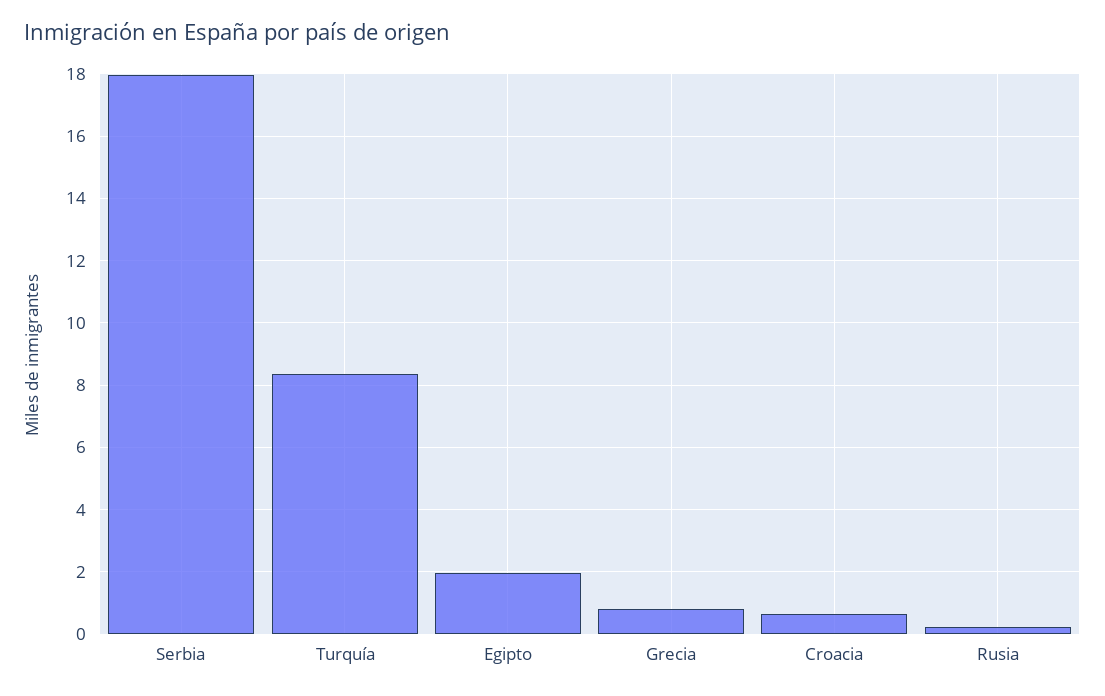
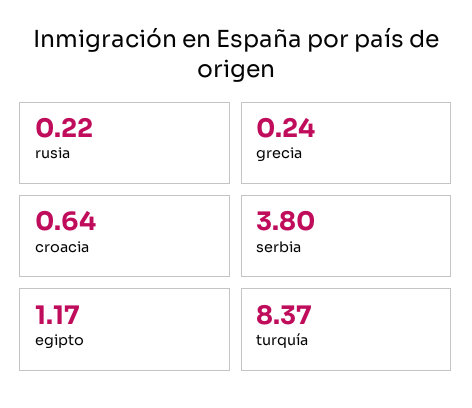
Serbia: 18 -> 3.8
Egipto: 2 -> 1.17
Grecia: 0.8 -> 0.24

